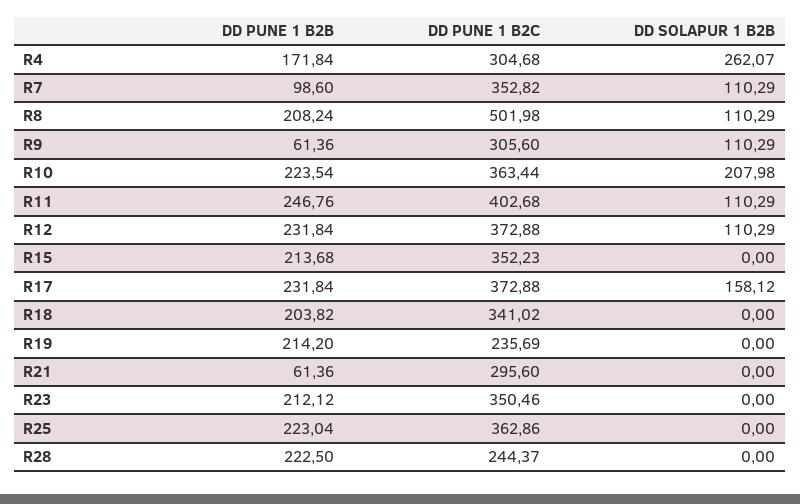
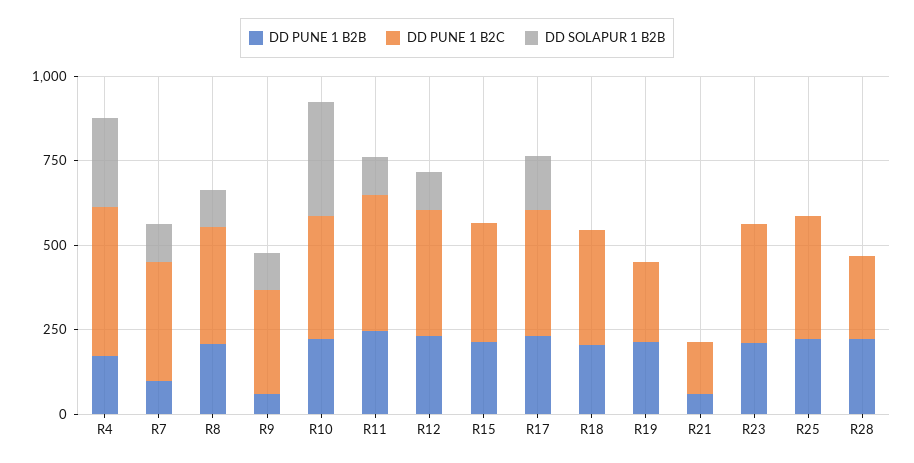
DD PUNE 1 B2C, R4: 304.68 -> 450
DD PUNE 1 B2C, R8: 501.98 -> 350
DD SOLAPUR 1 B2B, R10: 207.98 -> 350
DD PUNE 1 B2C, R21: 295.6 -> 150

